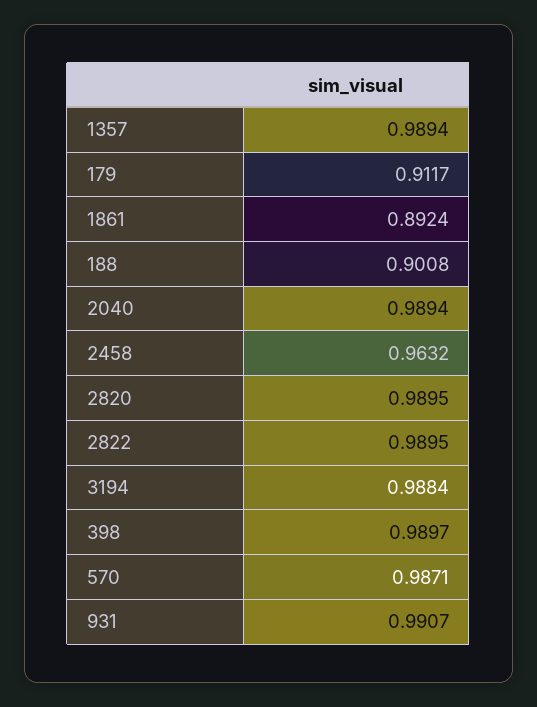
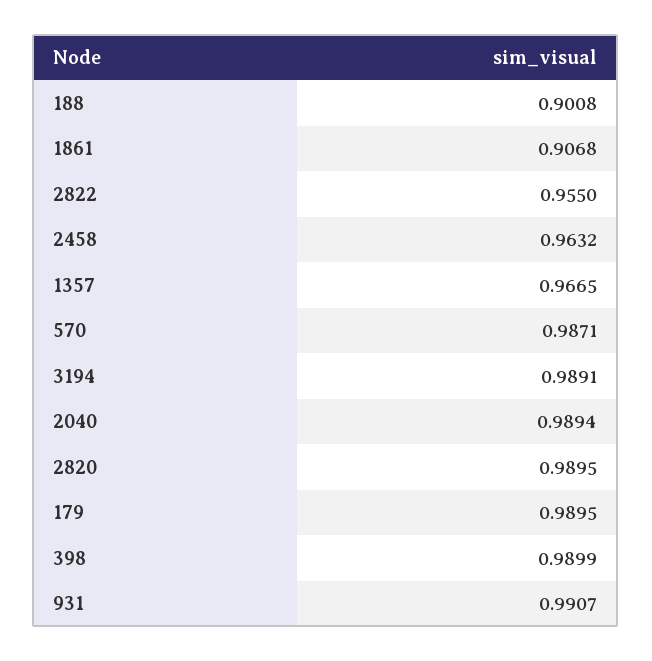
1357: 0.9894 -> 0.9665
179: 0.9117 -> 0.9895
1861: 0.8924 -> 0.9068
2822: 0.9895 -> 0.955
3194: 0.9884 -> 0.9891
398: 0.9897 -> 0.9899

